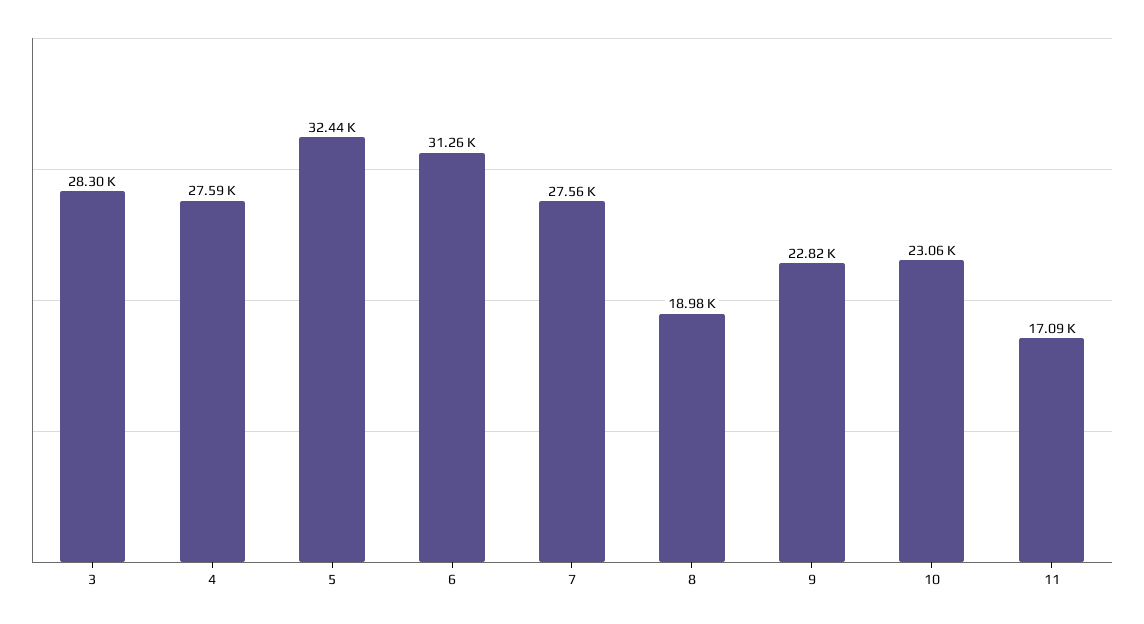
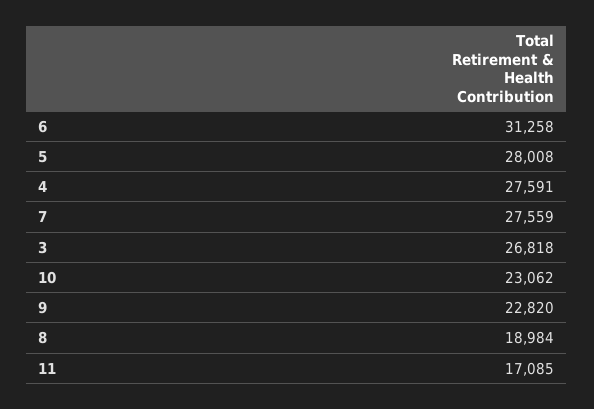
3: 28300 -> 26818
5: 32440 -> 28008

